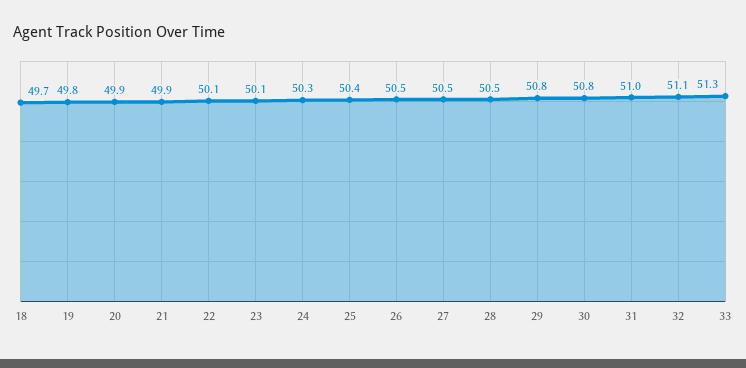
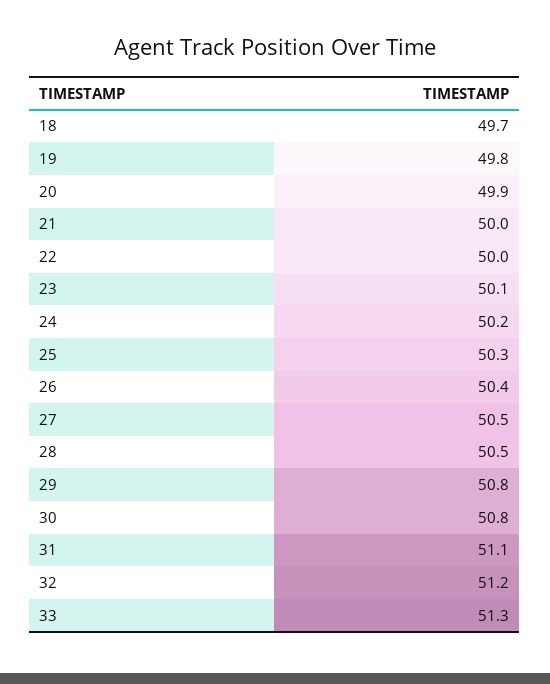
21: 49.9 -> 50
22: 50.1 -> 50
24: 50.3 -> 50.2
25: 50.4 -> 50.3
26: 50.5 -> 50.4
31: 51 -> 51.1
32: 51.1 -> 51.2

